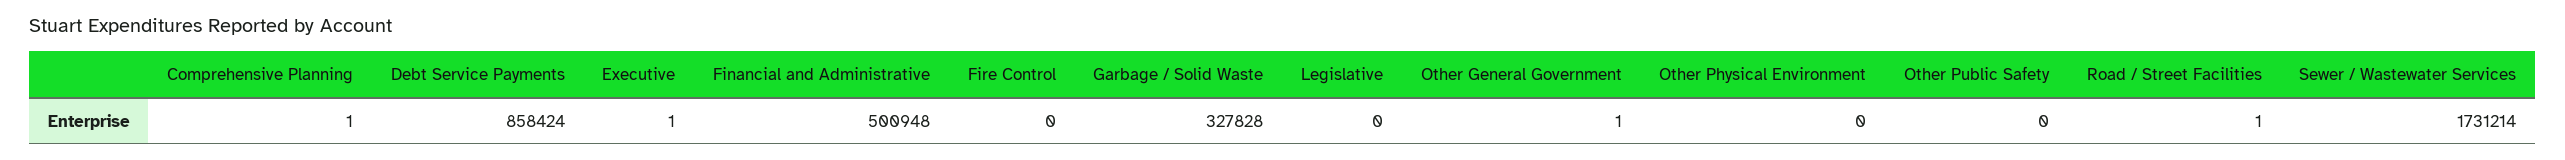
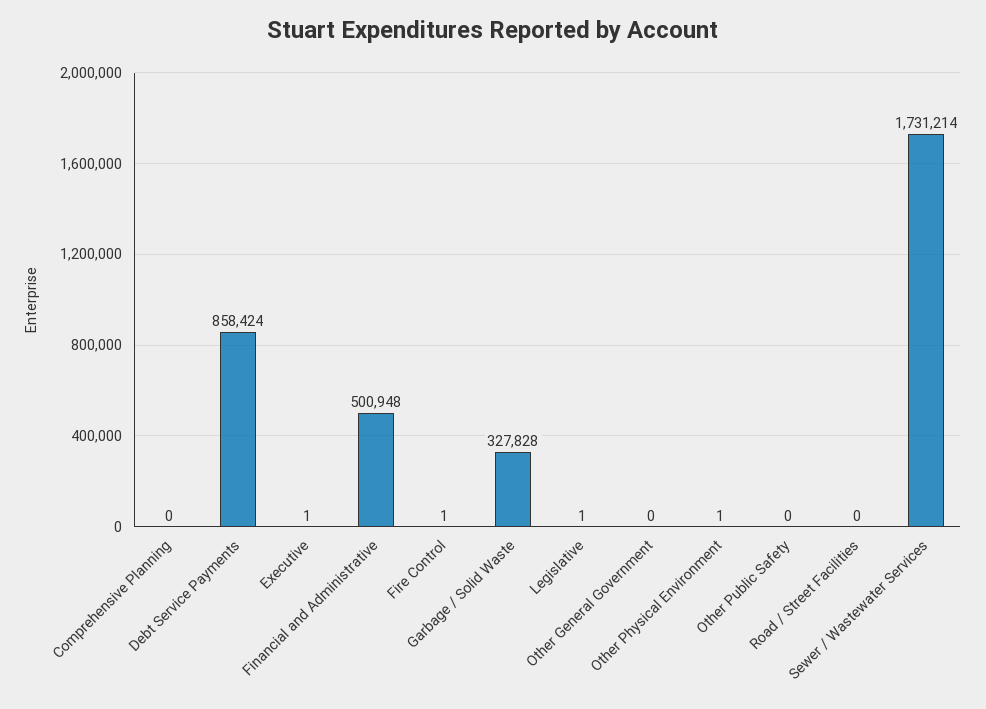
Comprehensive Planning: 1 -> 0
Fire Control: 0 -> 1
Legislative: 0 -> 1
Other General Government: 1 -> 0
Other Physical Environment: 0 -> 1
Road / Street Facilities: 1 -> 0

